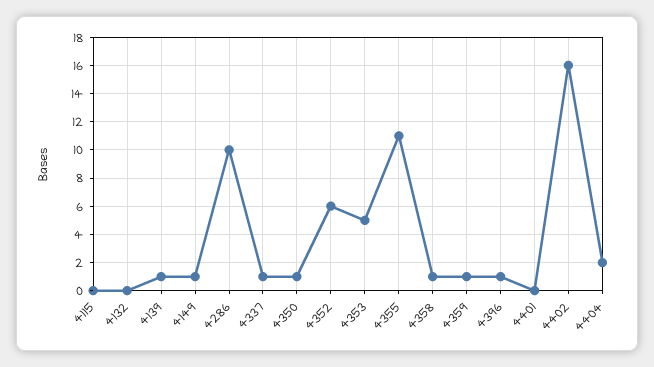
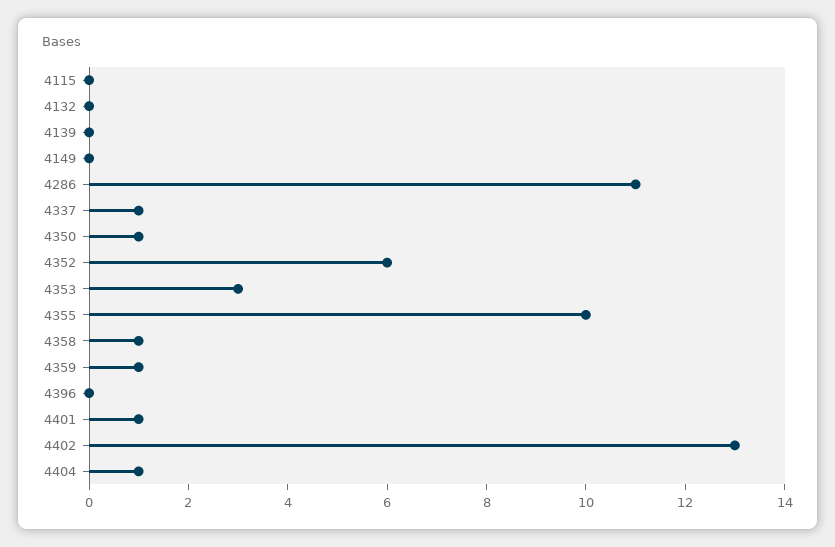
4139: 1 -> 0
4149: 1 -> 0
4286: 10 -> 11
4353: 5 -> 3
4355: 11 -> 10
4396: 1 -> 0
4401: 0 -> 1
4402: 16 -> 13
4404: 2 -> 1

